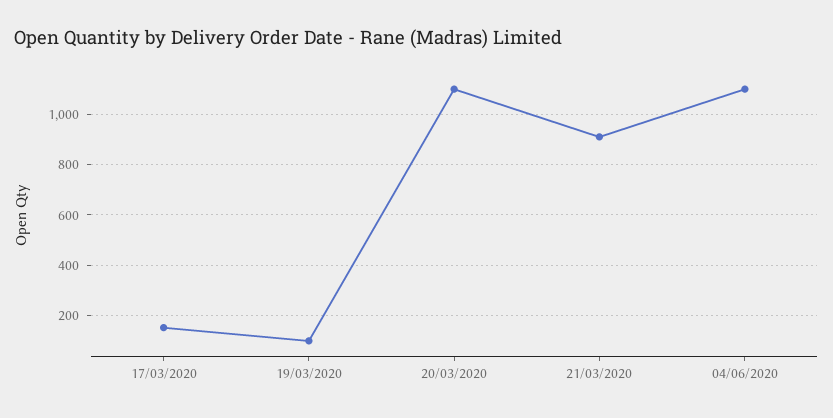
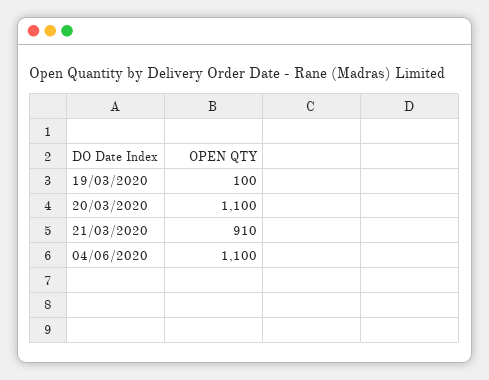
17/03/2020: 150 -> none

